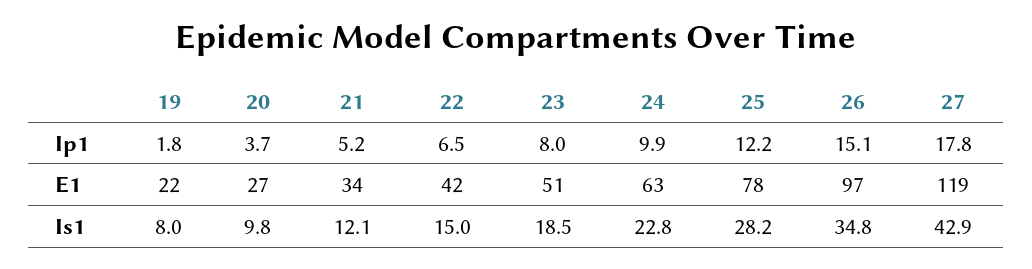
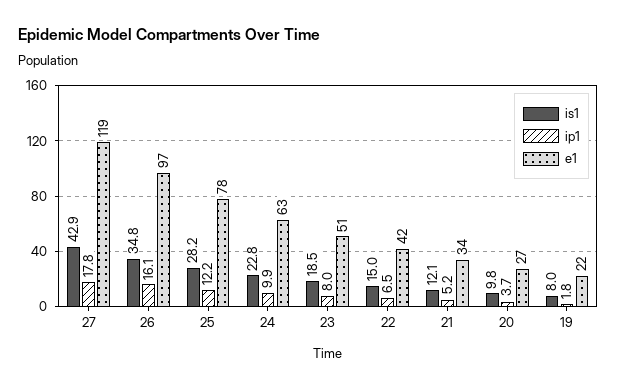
Ip1, 26: 15.1 -> 16.1

